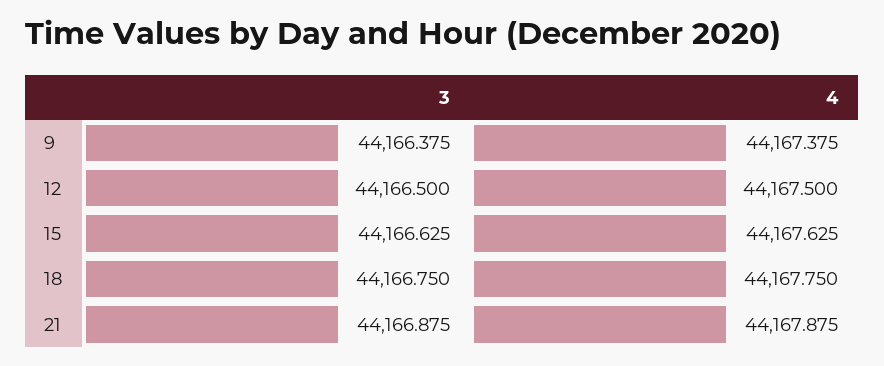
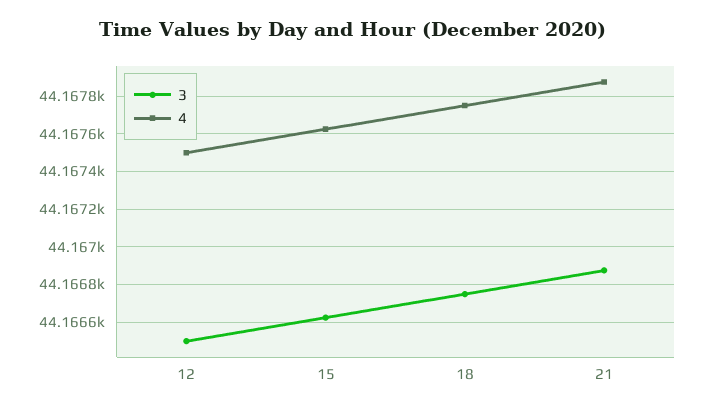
3, 9: 44166.375 -> none
4, 9: 44167.375 -> none

